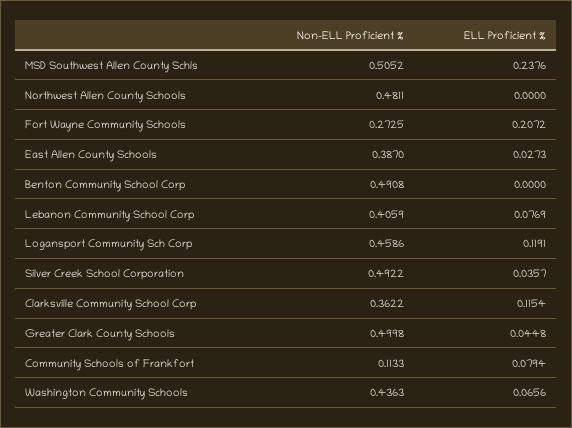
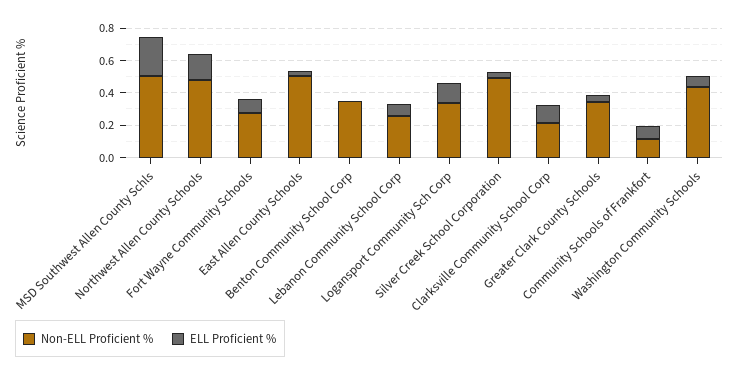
ELL Proficient %, Northwest Allen County Schools: 0 -> 0.15
ELL Proficient %, Fort Wayne Community Schools: 0.2072 -> 0.1
Non-ELL Proficient %, East Allen County Schools: 0.387 -> 0.5
Non-ELL Proficient %, Benton Community School Corp: 0.4908 -> 0.35
Non-ELL Proficient %, Lebanon Community School Corp: 0.4059 -> 0.25
Non-ELL Proficient %, Logansport Community Sch Corp: 0.4586 -> 0.35
Non-ELL Proficient %, Clarksville Community School Corp: 0.3622 -> 0.2
Non-ELL Proficient %, Greater Clark County Schools: 0.4998 -> 0.35

